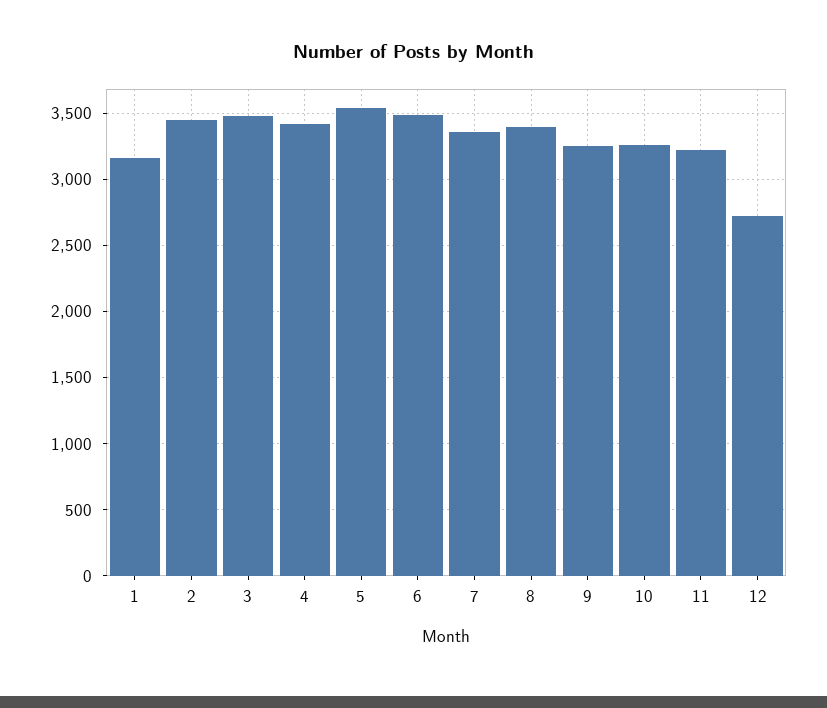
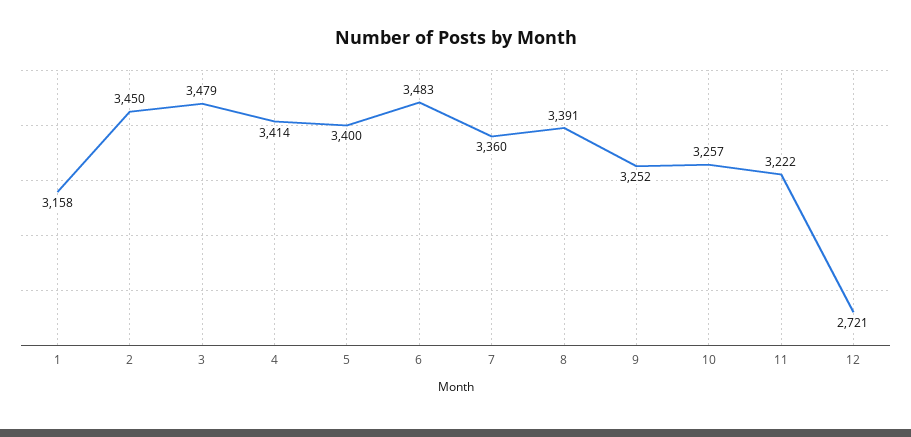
5: 3550 -> 3400

